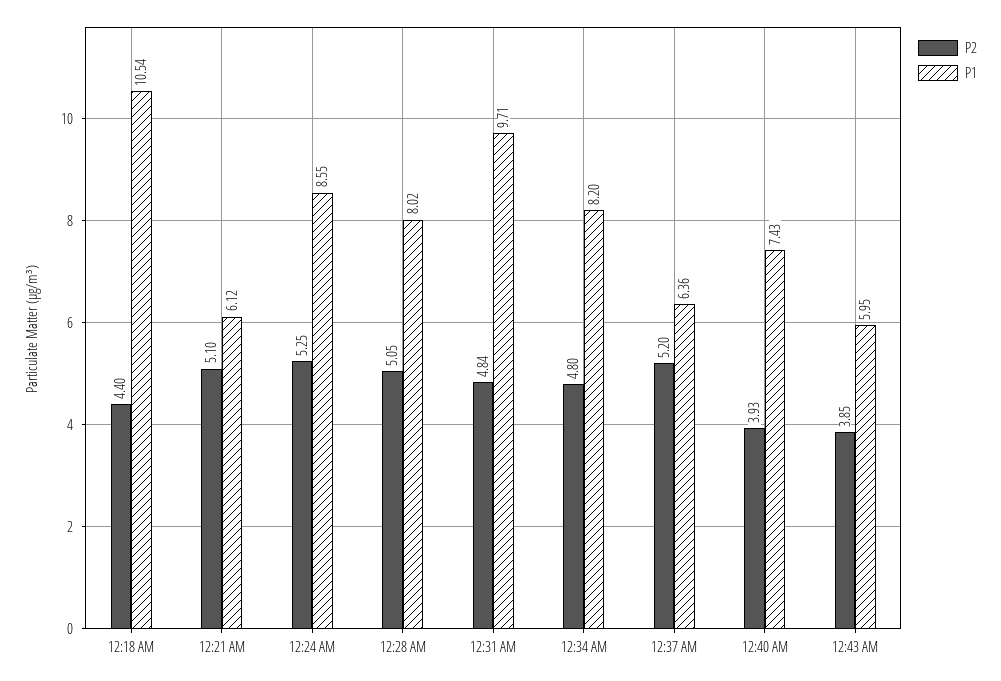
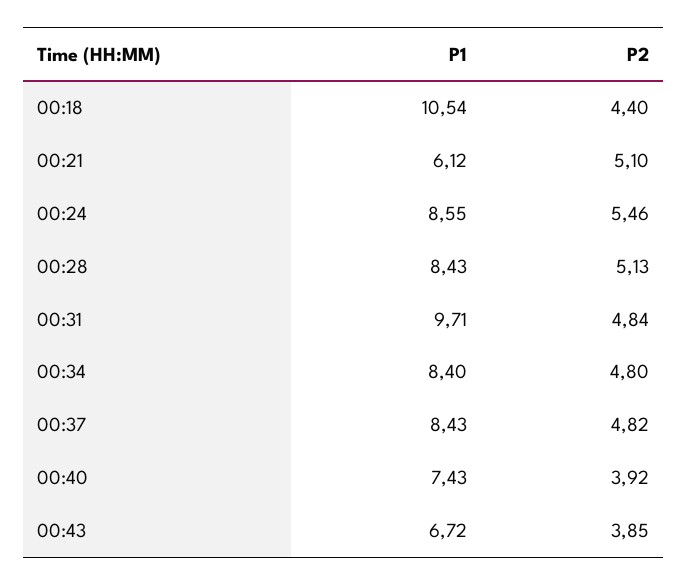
P2, 12:24 AM: 5.25 -> 5.46
P2, 12:28 AM: 5.05 -> 5.13
P1, 12:28 AM: 8.02 -> 8.43
P1, 12:34 AM: 8.2 -> 8.4
P2, 12:37 AM: 5.2 -> 4.82
P1, 12:37 AM: 6.36 -> 8.43
P2, 12:40 AM: 3.93 -> 3.92
P1, 12:43 AM: 5.95 -> 6.72

